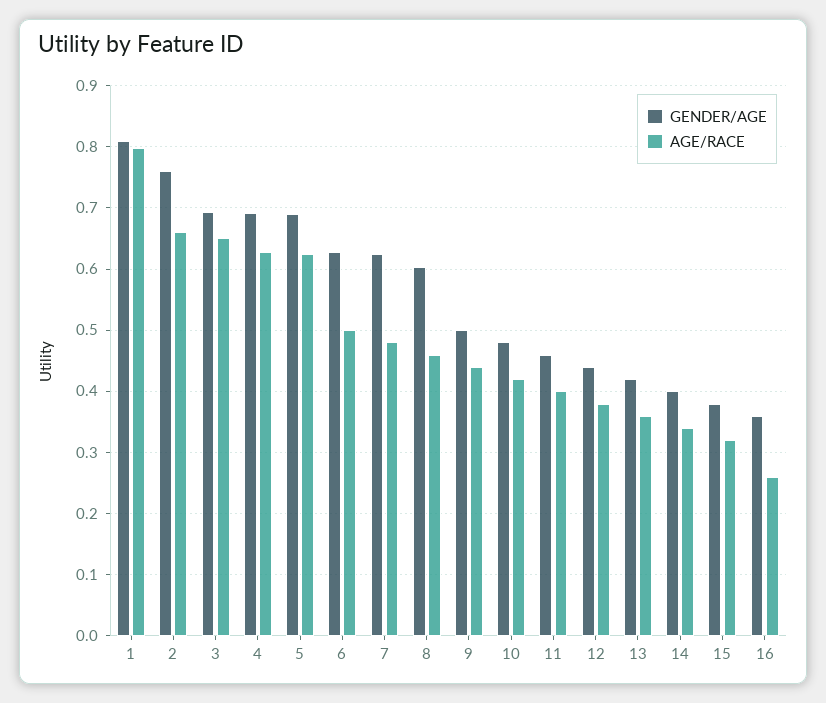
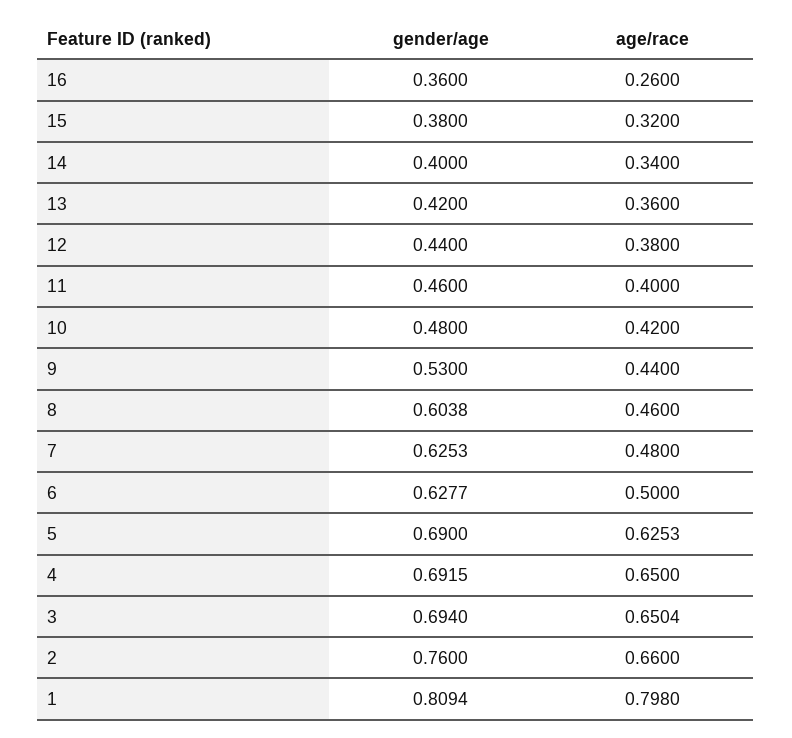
AGE/RACE, 4: 0.63 -> 0.65
GENDER/AGE, 9: 0.5 -> 0.53

